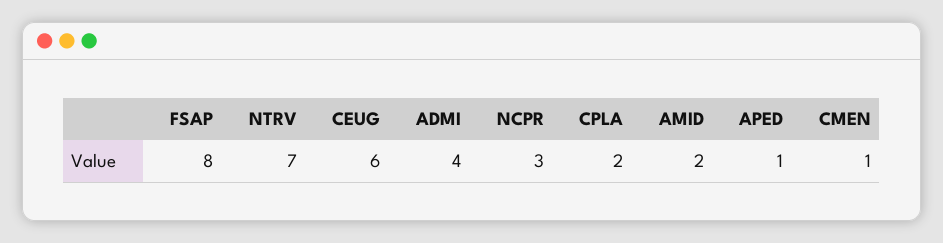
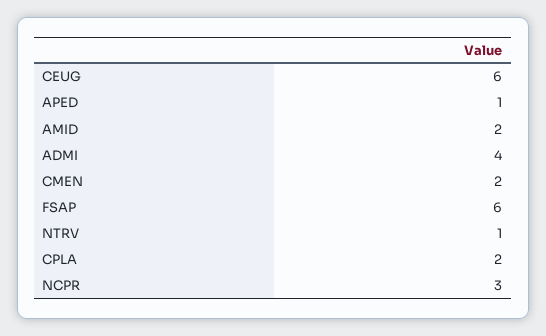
FSAP: 8 -> 6
NTRV: 7 -> 1
CMEN: 1 -> 2

